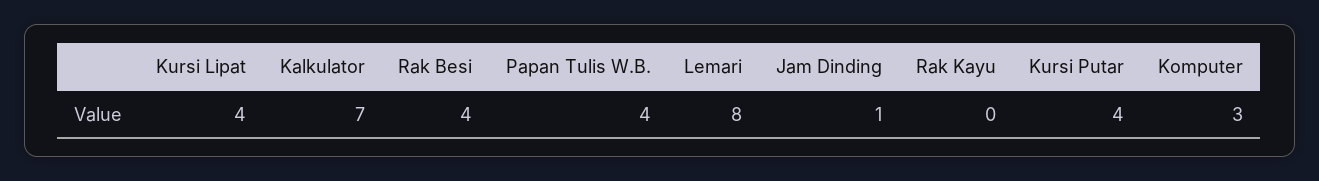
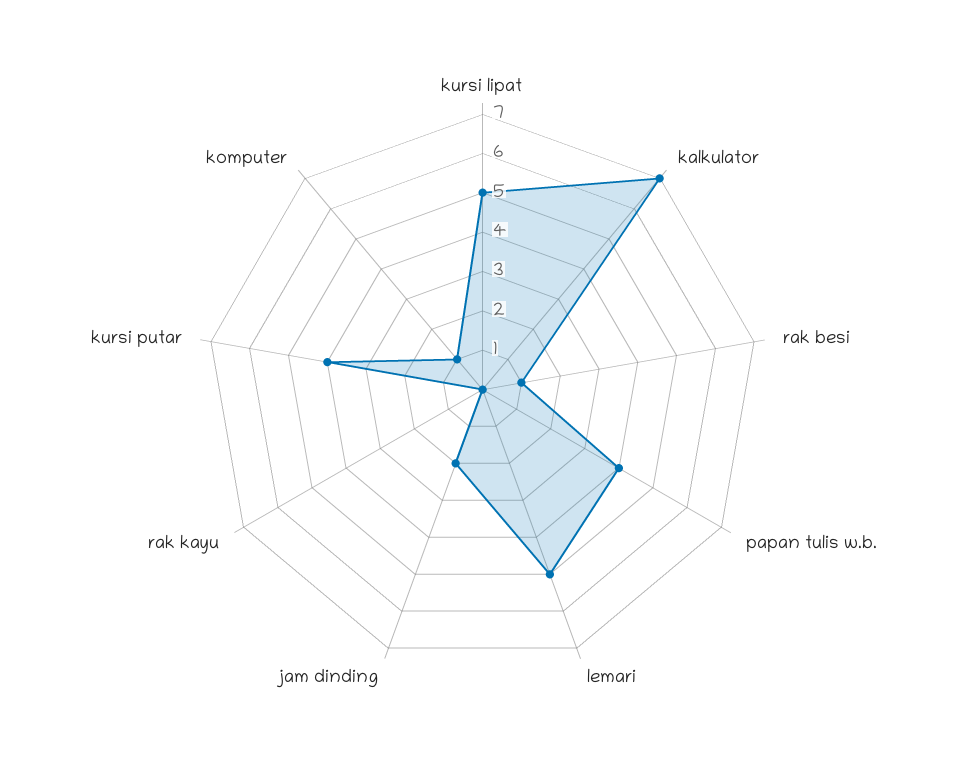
Kursi Lipat: 4 -> 5
Rak Besi: 4 -> 1
Lemari: 8 -> 5
Jam Dinding: 1 -> 2
Komputer: 3 -> 1

